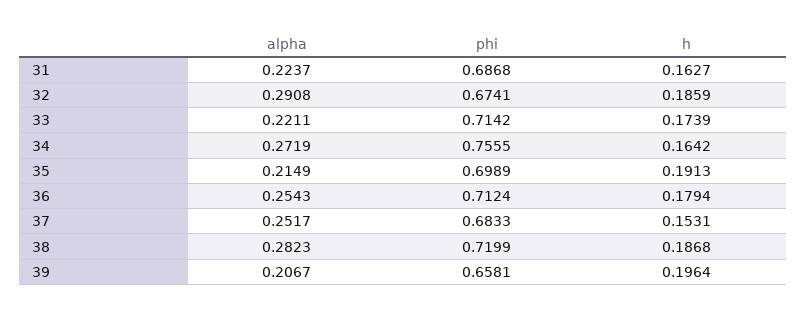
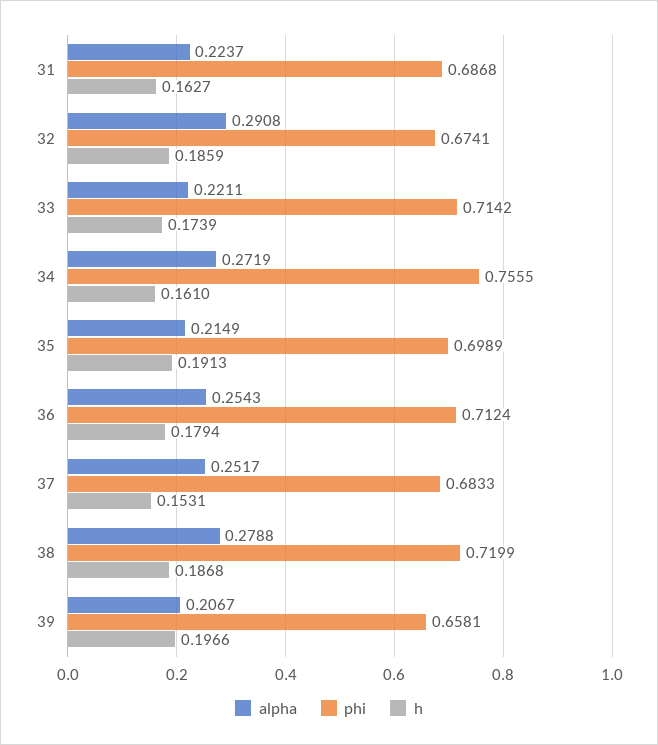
h, 34: 0.1642 -> 0.161
alpha, 38: 0.2823 -> 0.2788
h, 39: 0.1964 -> 0.1966

